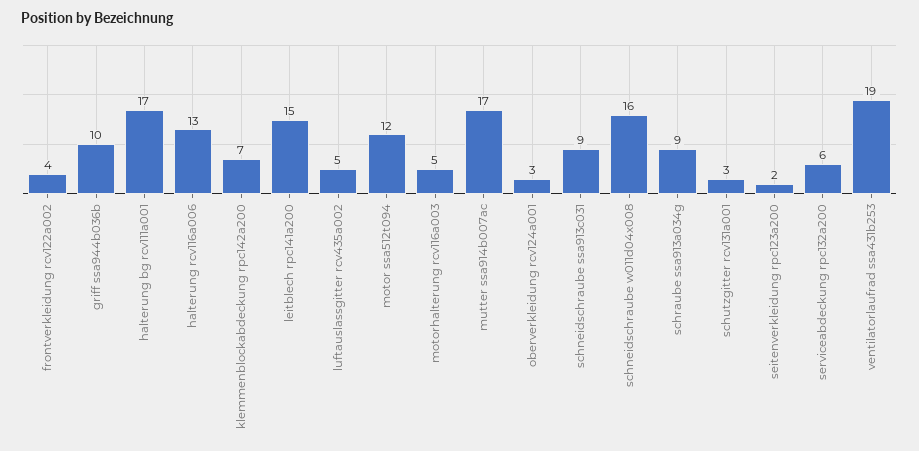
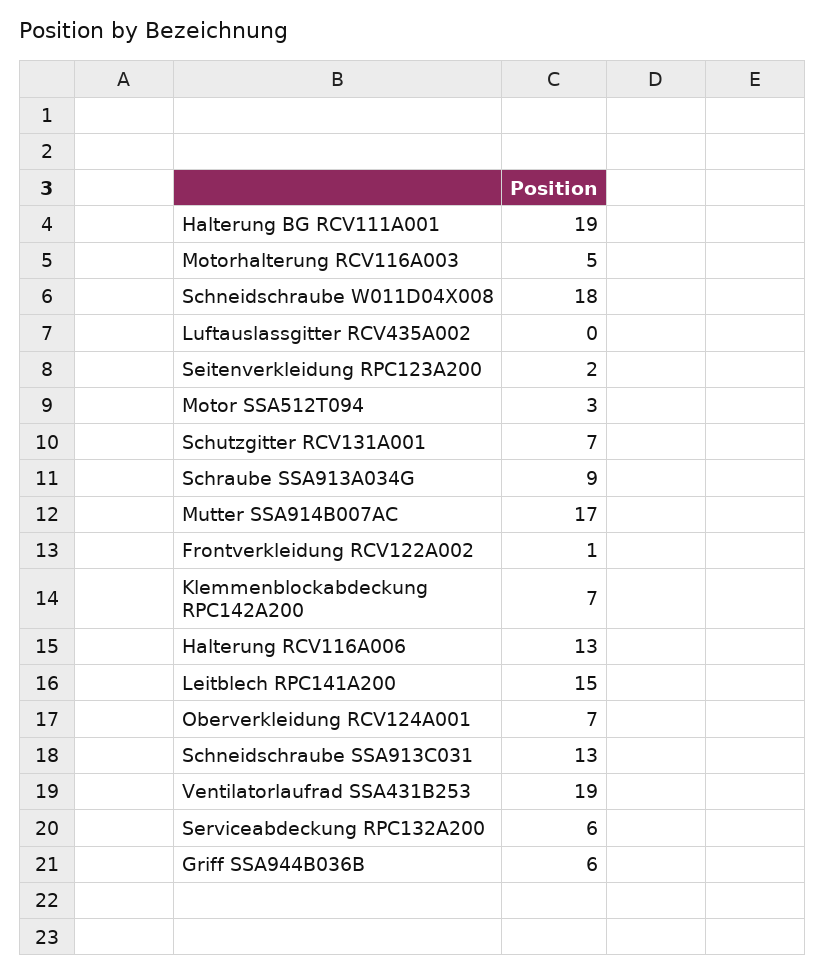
frontverkleidung rcv122a002: 4 -> 1
griff ssa944b036b: 10 -> 6
halterung bg rcv111a001: 17 -> 19
luftauslassgitter rcv435a002: 5 -> 0
motor ssa512t094: 12 -> 3
oberverkleidung rcv124a001: 3 -> 7
schneidschraube ssa913c031: 9 -> 13
schneidschraube w011d04x008: 16 -> 18
schutzgitter rcv131a001: 3 -> 7

